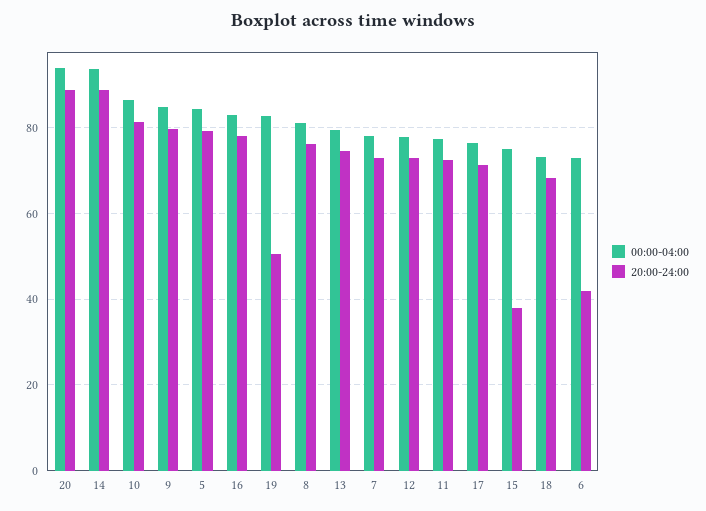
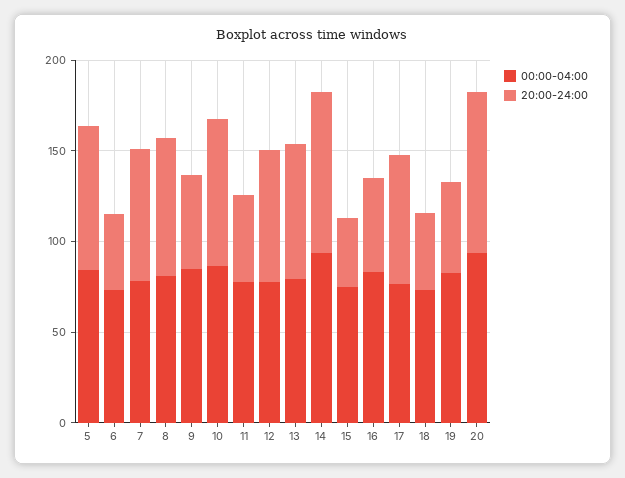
20:00-24:00, 9: 80 -> 50
20:00-24:00, 16: 78 -> 50
20:00-24:00, 11: 72 -> 50
20:00-24:00, 18: 68 -> 40

